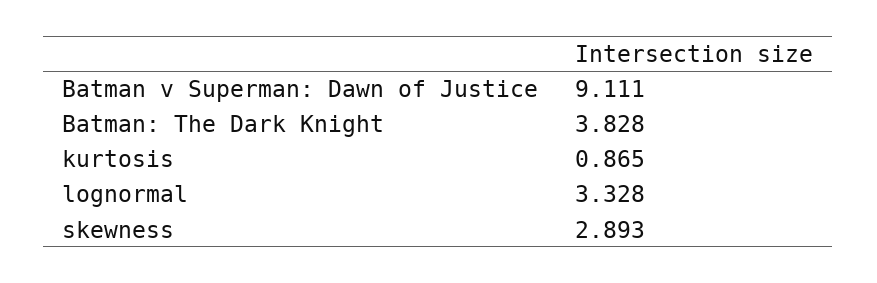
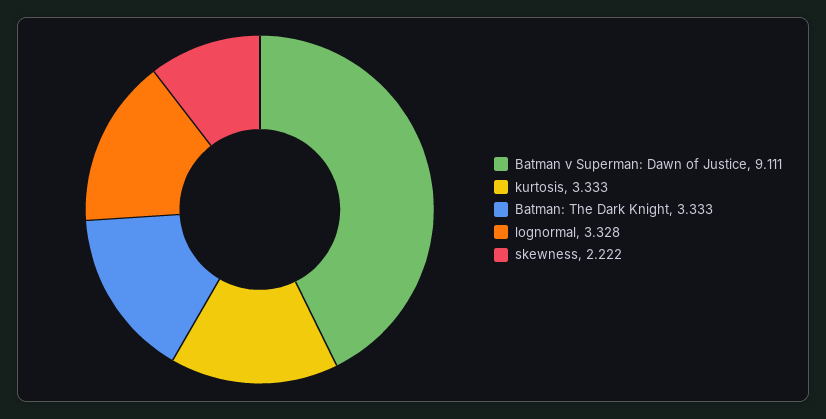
Batman: The Dark Knight: 3.828 -> 3.333
kurtosis: 0.865 -> 3.333
skewness: 2.893 -> 2.222

